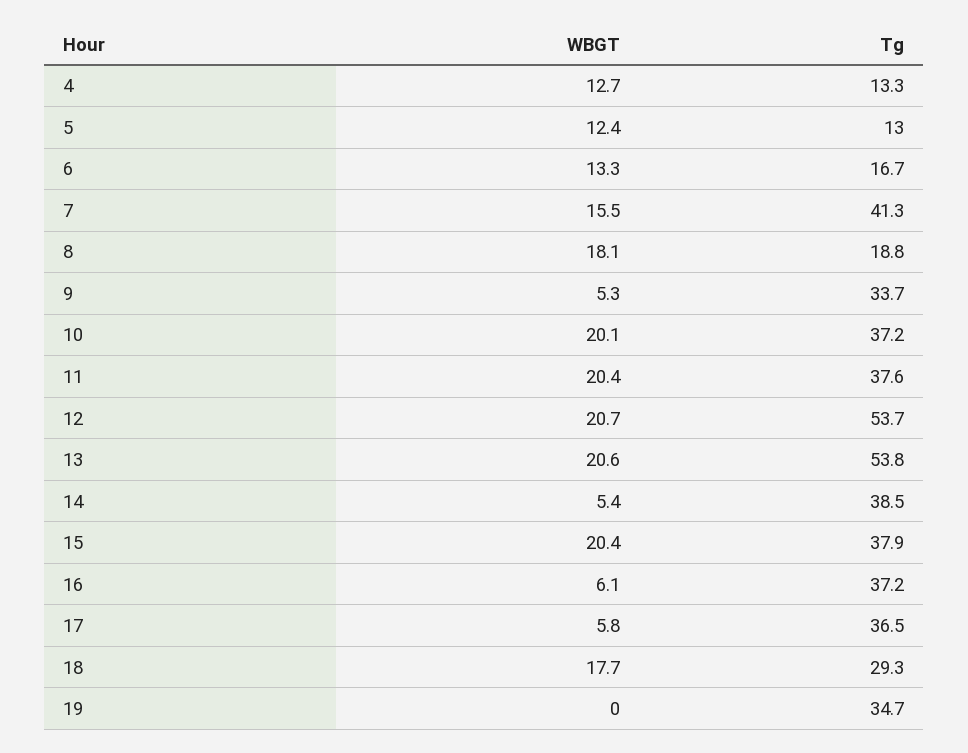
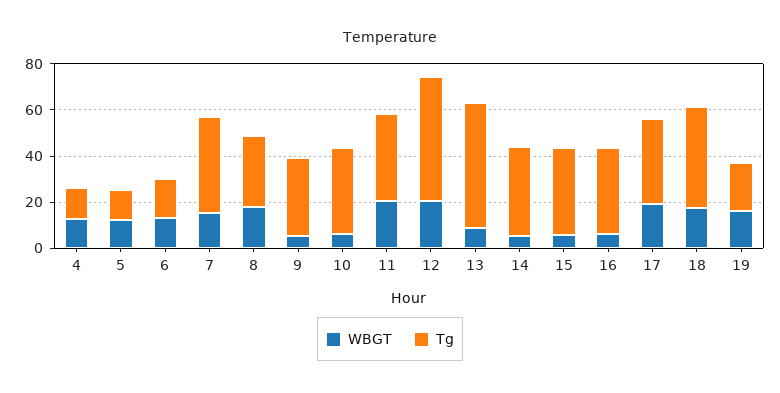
Tg, 8: 18.8 -> 30
WBGT, 10: 20.1 -> 5
WBGT, 13: 20.6 -> 10
WBGT, 15: 20.4 -> 5
WBGT, 17: 5.8 -> 20
Tg, 18: 29.3 -> 45
WBGT, 19: 0 -> 15
Tg, 19: 34.7 -> 20

